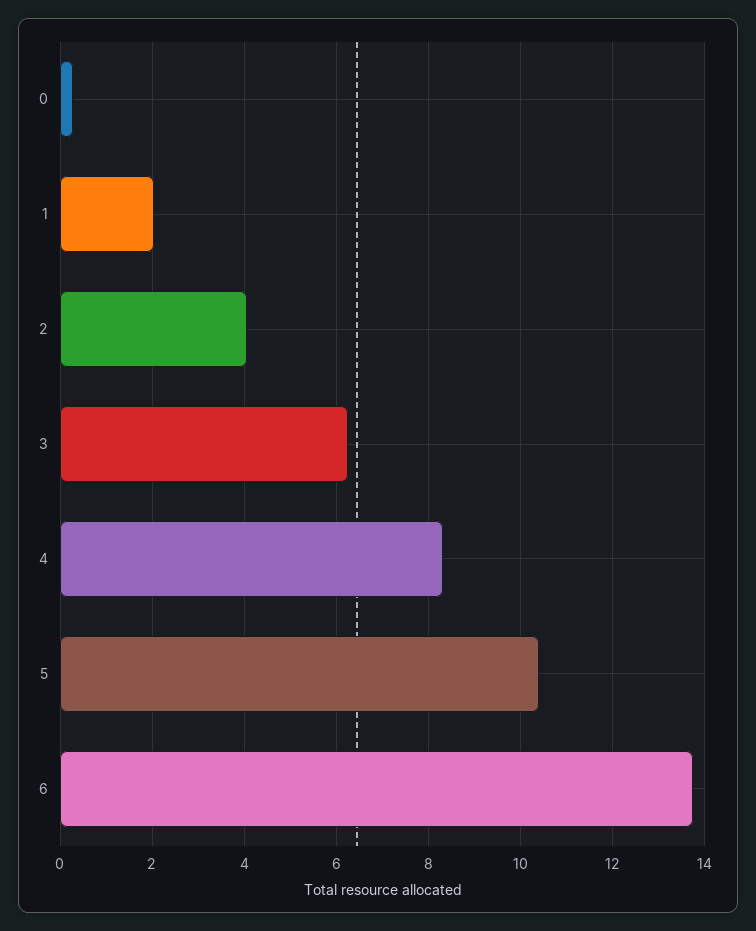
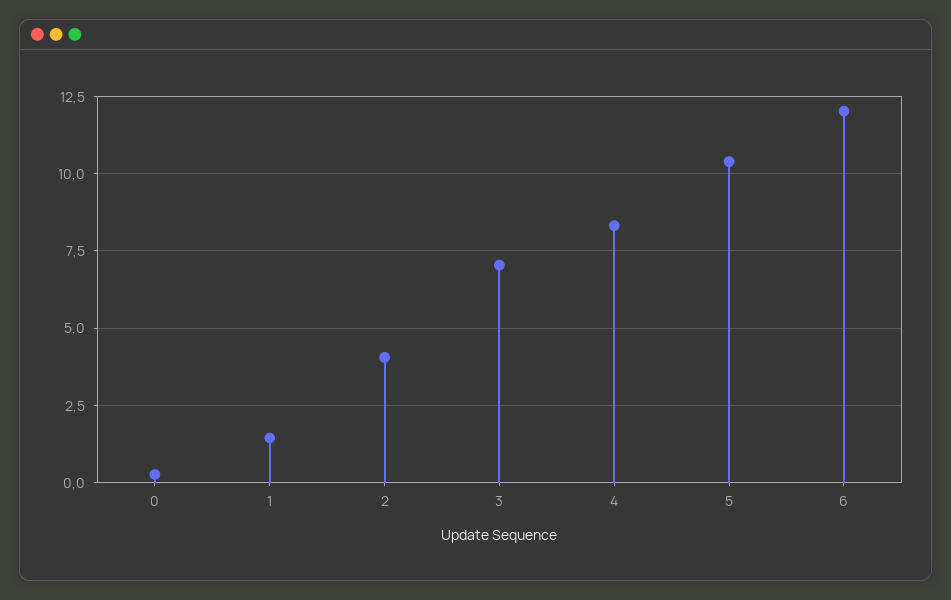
1: 2 -> 1.5
3: 6.2 -> 7
6: 13.8 -> 12

